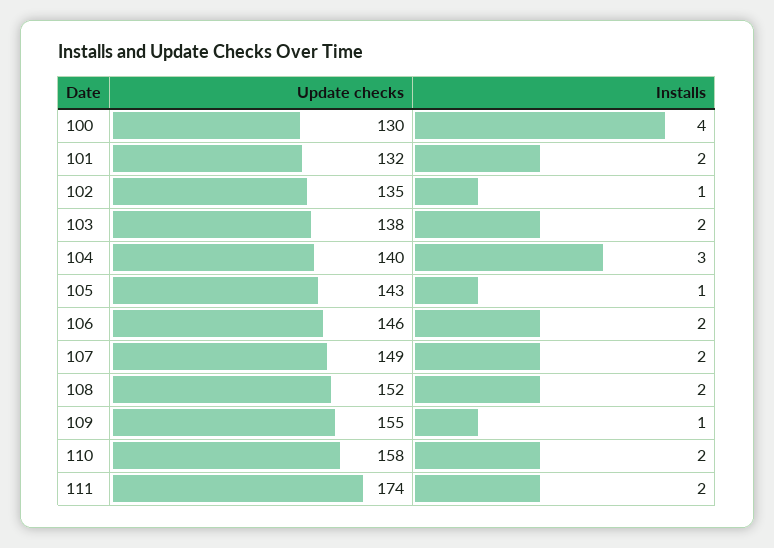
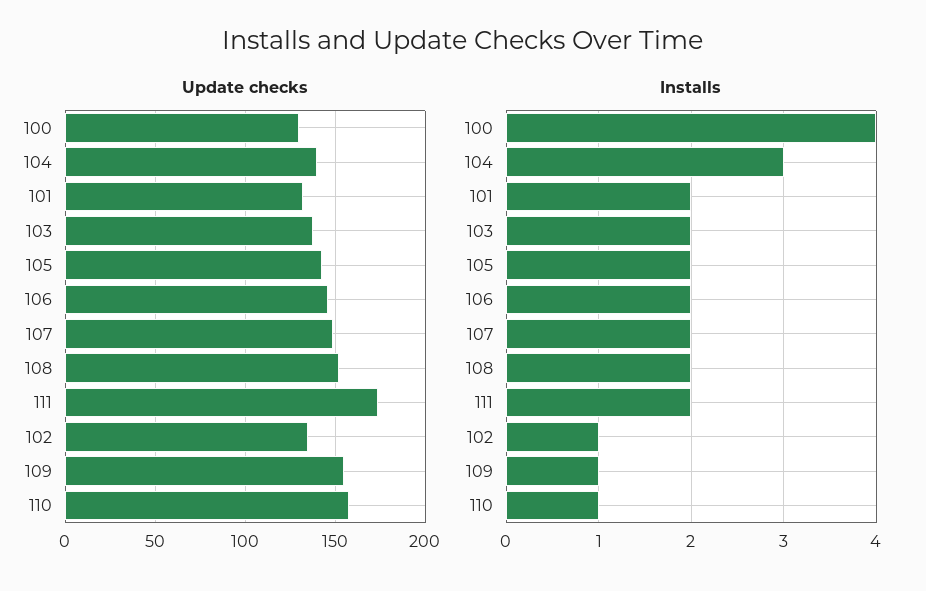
Installs, 105: 1 -> 2
Installs, 110: 2 -> 1

